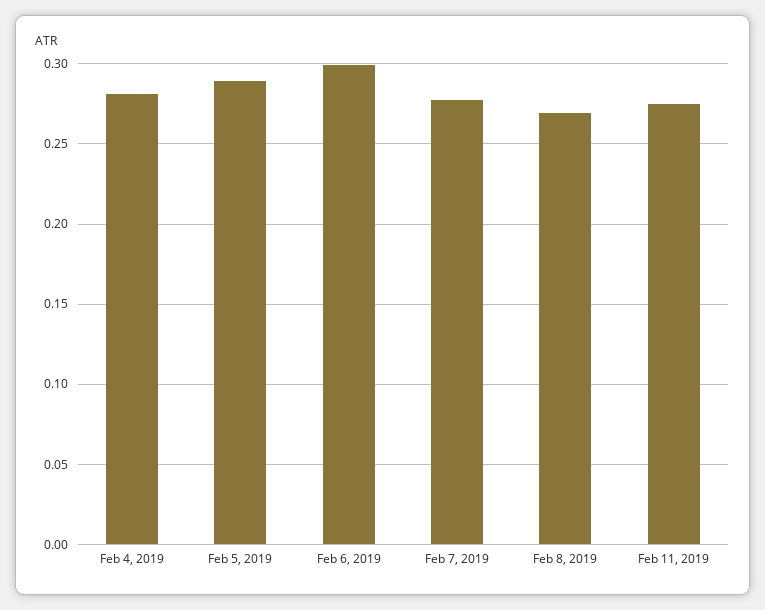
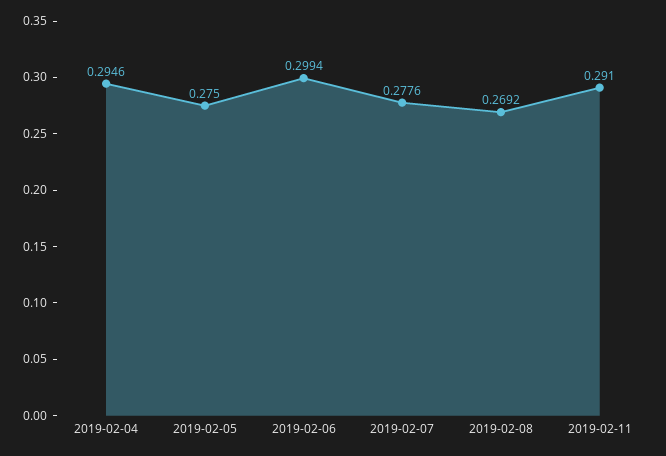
Feb 4, 2019: 0.28 -> 0.2946
Feb 5, 2019: 0.29 -> 0.275
Feb 11, 2019: 0.275 -> 0.291

